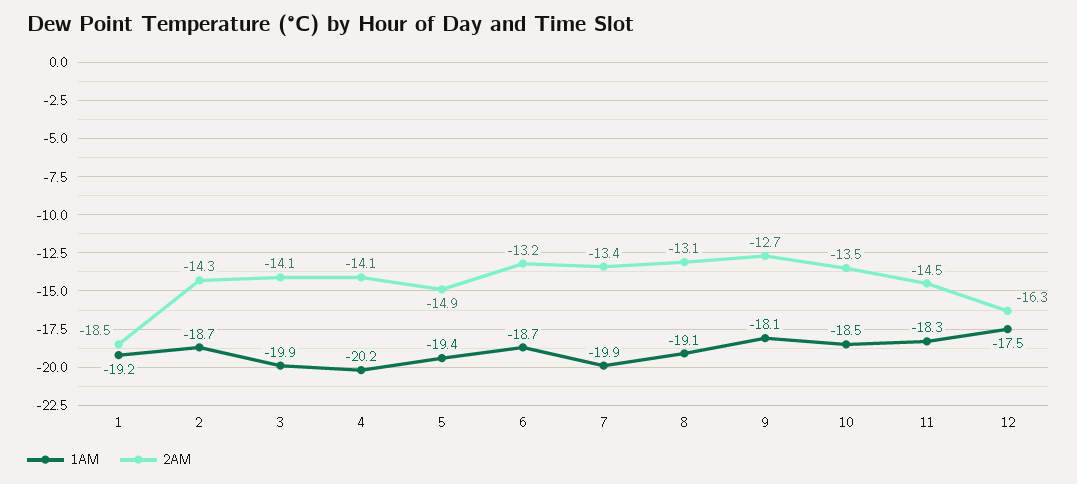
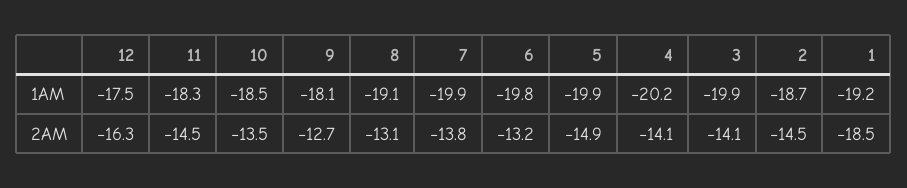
2AM, 2: -14.3 -> -14.5
1AM, 5: -19.4 -> -19.9
1AM, 6: -18.7 -> -19.8
2AM, 7: -13.4 -> -13.8

